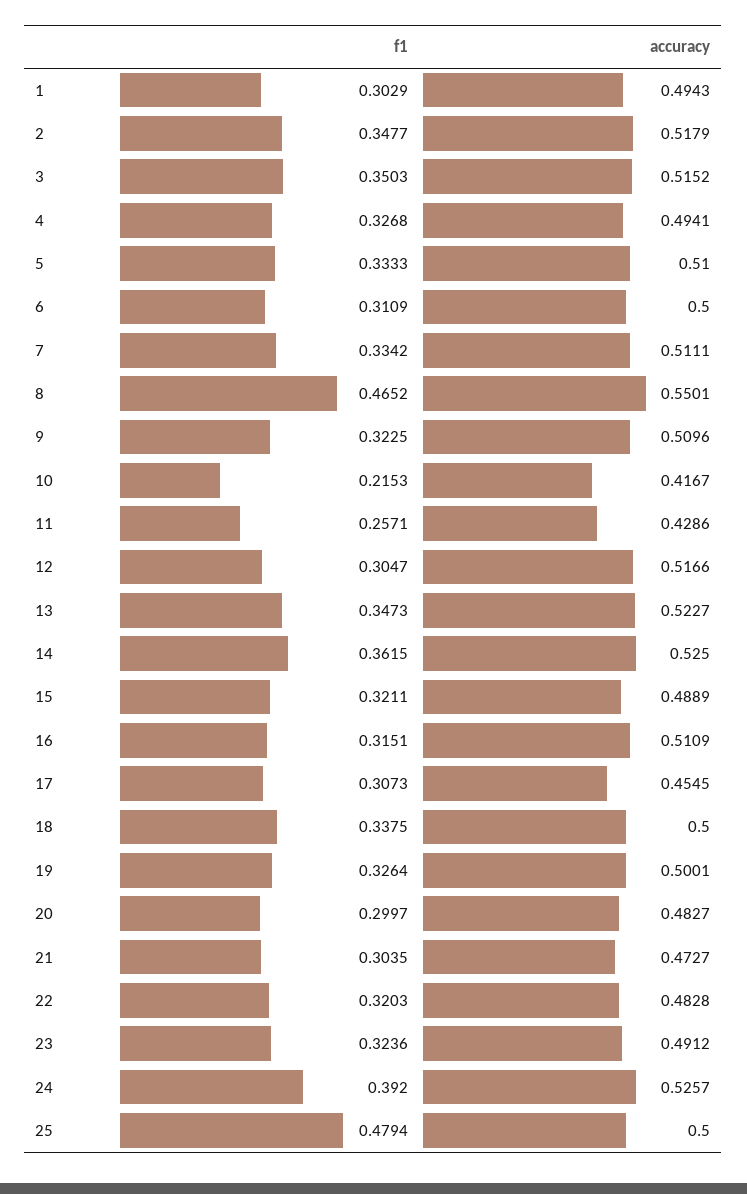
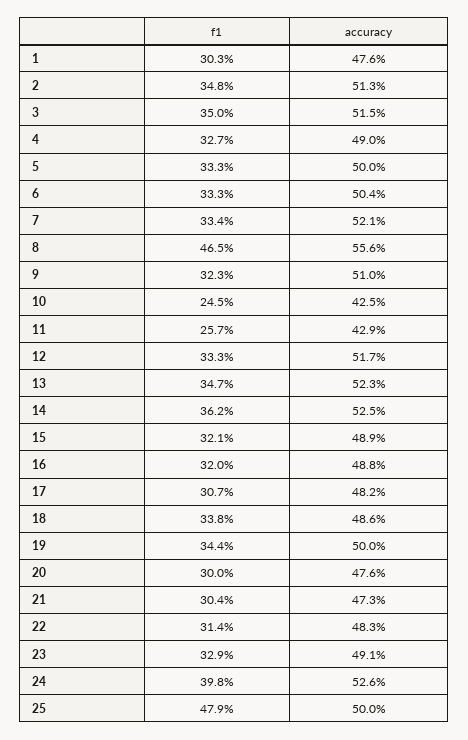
accuracy, 1: 0.4943 -> 0.476
accuracy, 2: 0.5179 -> 0.513
accuracy, 4: 0.4941 -> 0.49
accuracy, 5: 0.51 -> 0.5
f1, 6: 0.3109 -> 0.333
accuracy, 6: 0.5 -> 0.504
accuracy, 7: 0.5111 -> 0.521
accuracy, 8: 0.5501 -> 0.556
f1, 10: 0.2153 -> 0.245
accuracy, 10: 0.4167 -> 0.425
f1, 12: 0.3047 -> 0.333
f1, 16: 0.3151 -> 0.32
accuracy, 16: 0.5109 -> 0.488
accuracy, 17: 0.4545 -> 0.482
accuracy, 18: 0.5 -> 0.486
f1, 19: 0.3264 -> 0.344
accuracy, 20: 0.4827 -> 0.476
f1, 22: 0.3203 -> 0.314
f1, 23: 0.3236 -> 0.329
f1, 24: 0.392 -> 0.398

